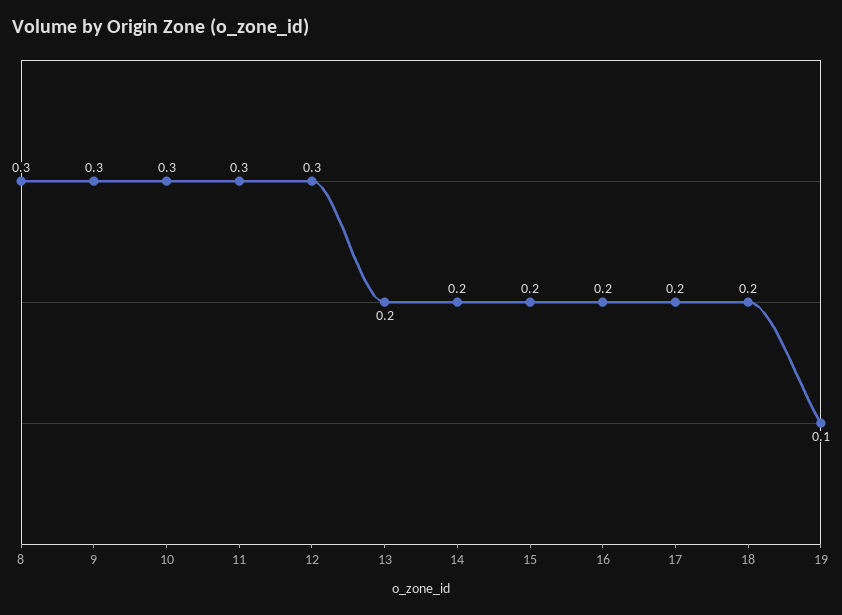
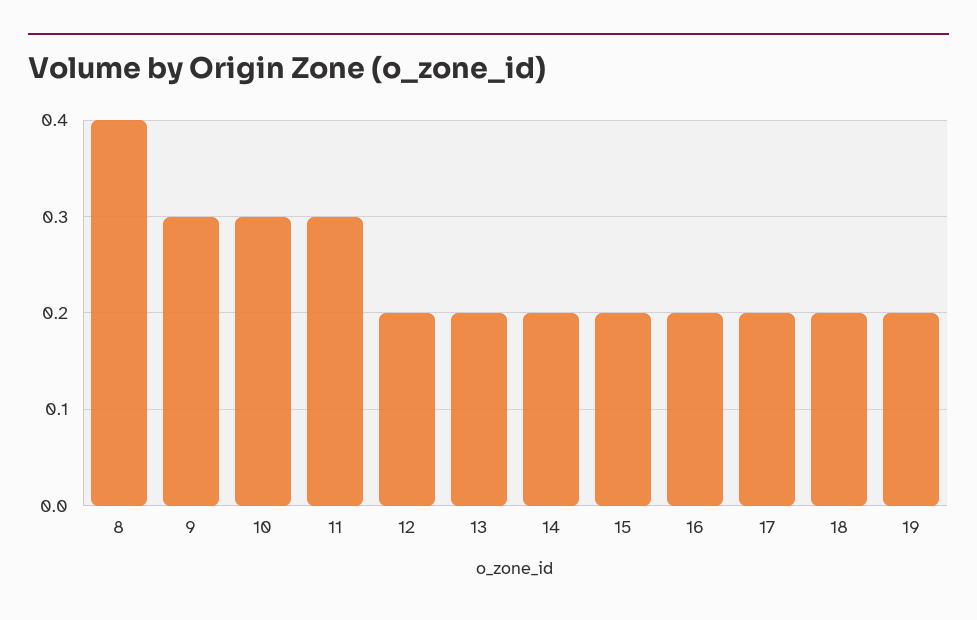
8: 0.3 -> 0.4
12: 0.3 -> 0.2
19: 0.1 -> 0.2

